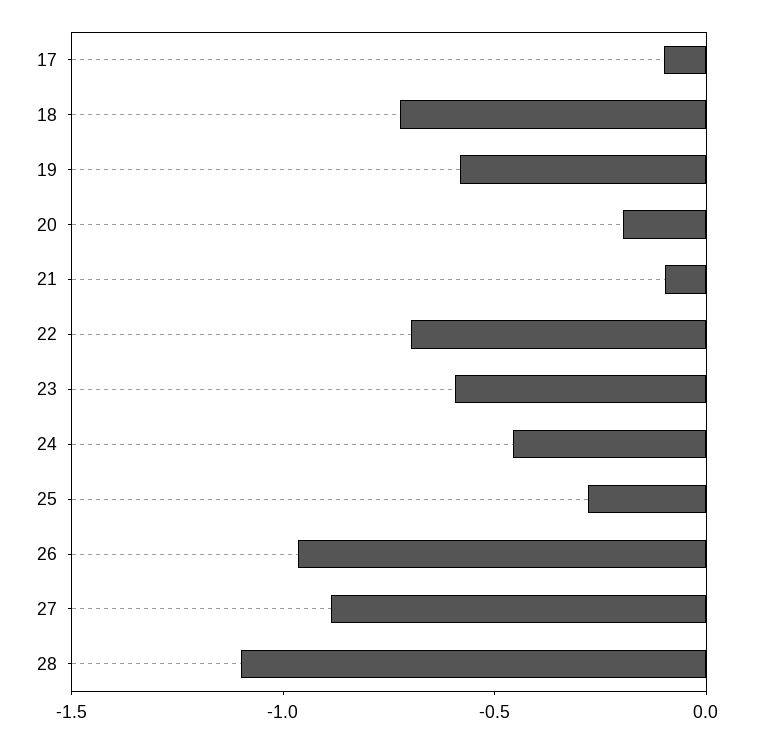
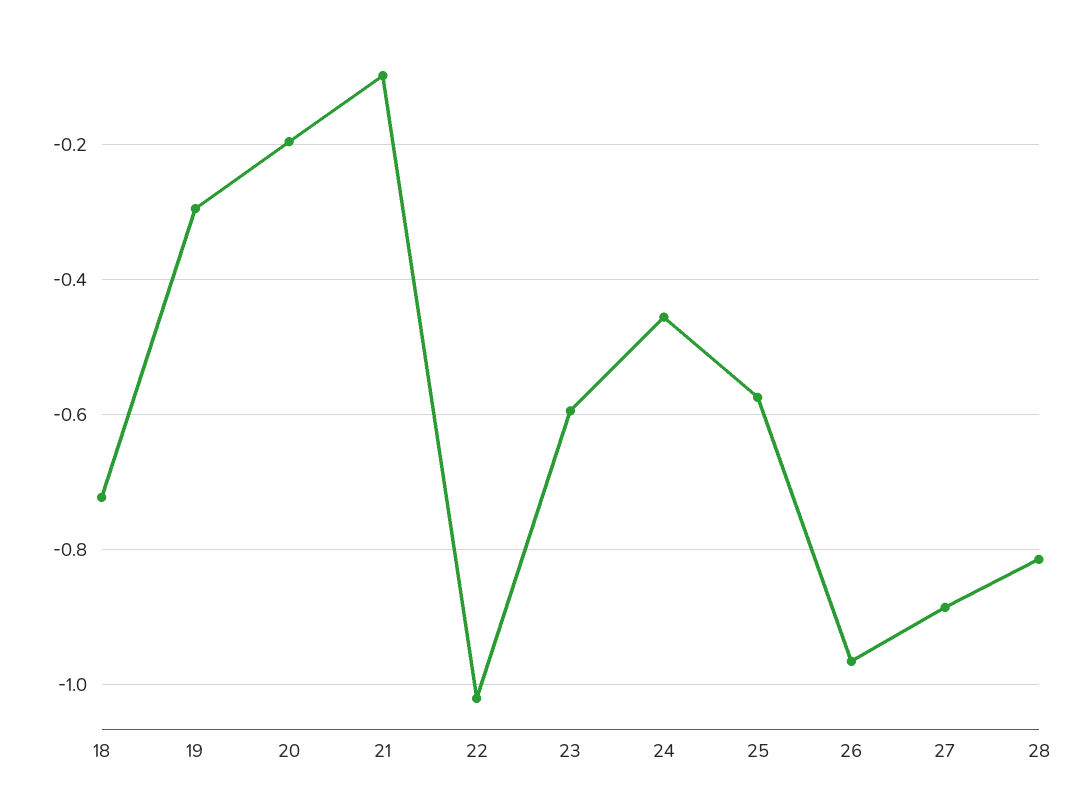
17: -0.1 -> none
19: -0.6 -> -0.3
22: -0.7 -> -1.02
25: -0.3 -> -0.58
28: -1.1 -> -0.82

